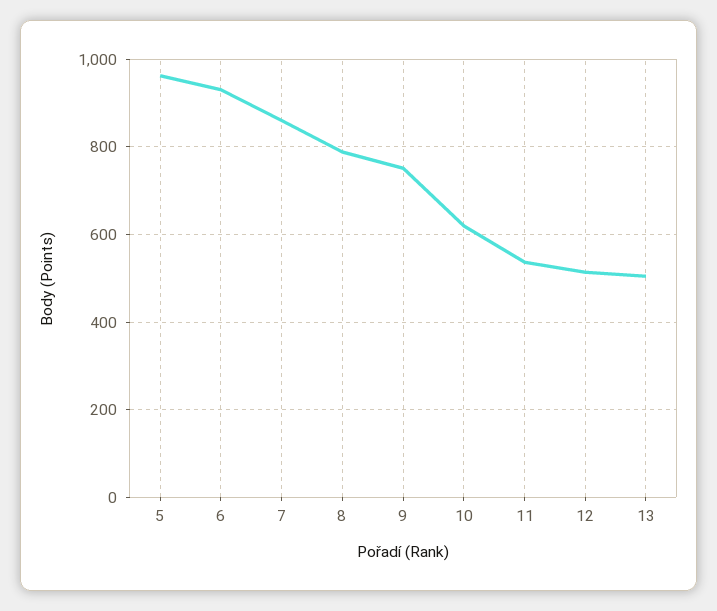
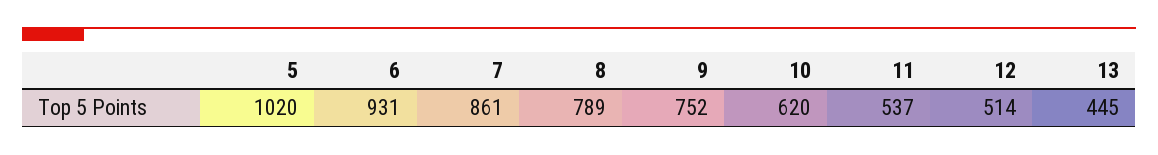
5: 960 -> 1020
13: 500 -> 445

